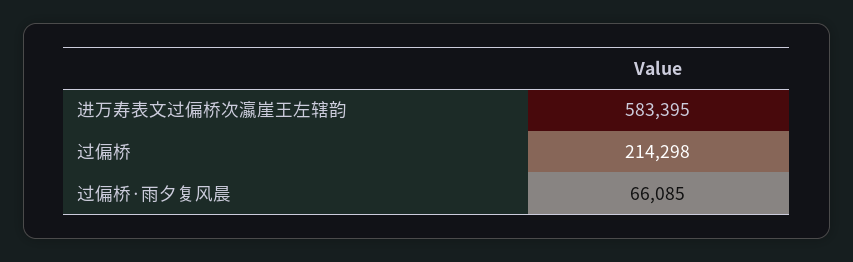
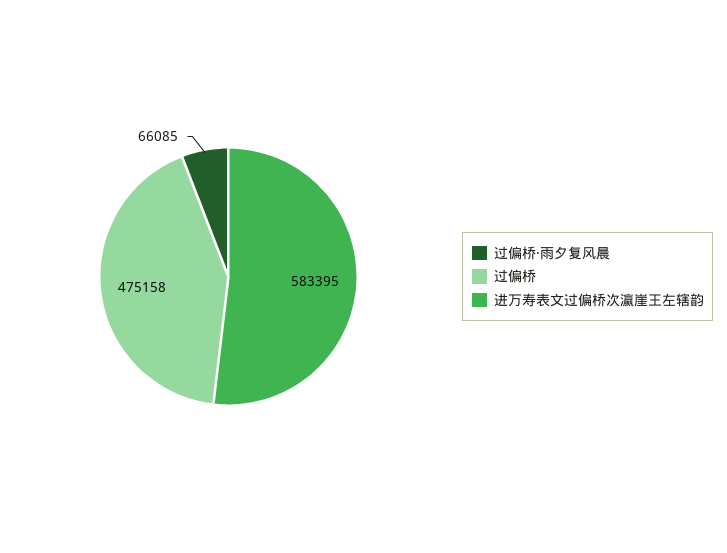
过偏桥: 214298 -> 475158

